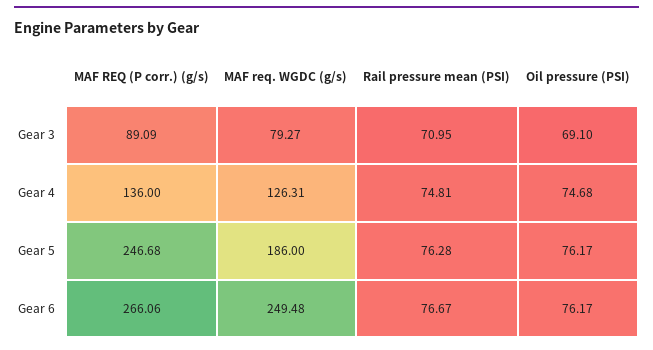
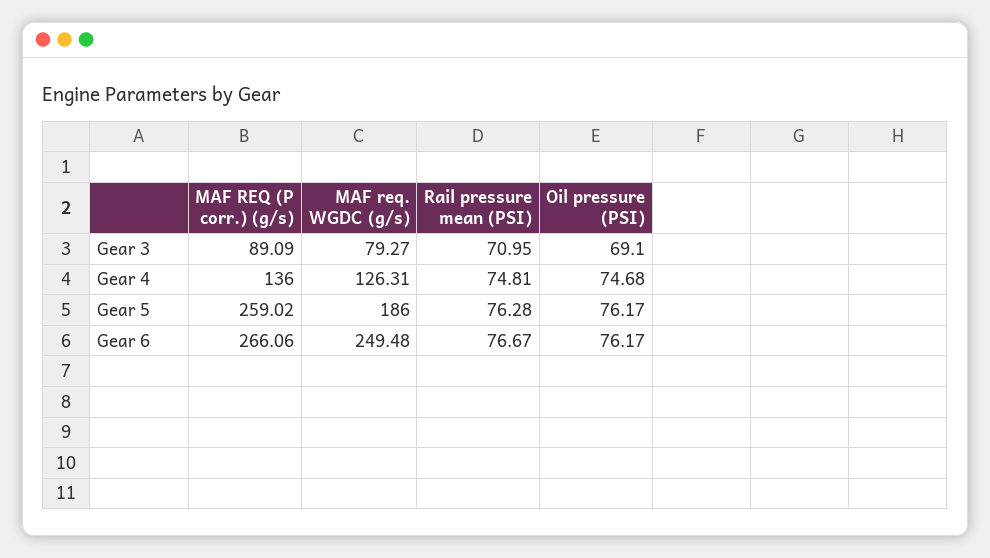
MAF REQ (P corr.) (g/s), Gear 5: 246.68 -> 259.02

